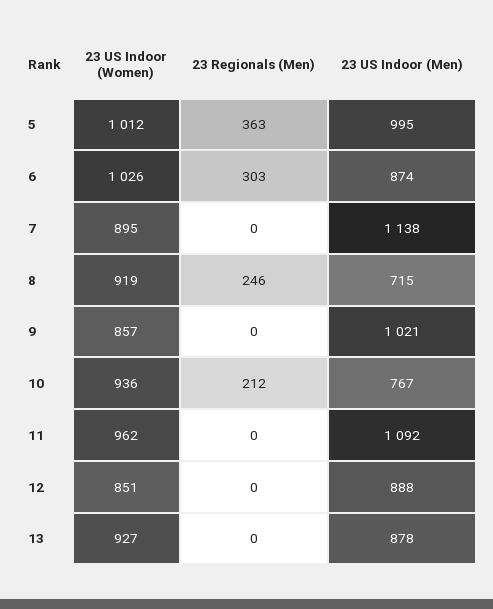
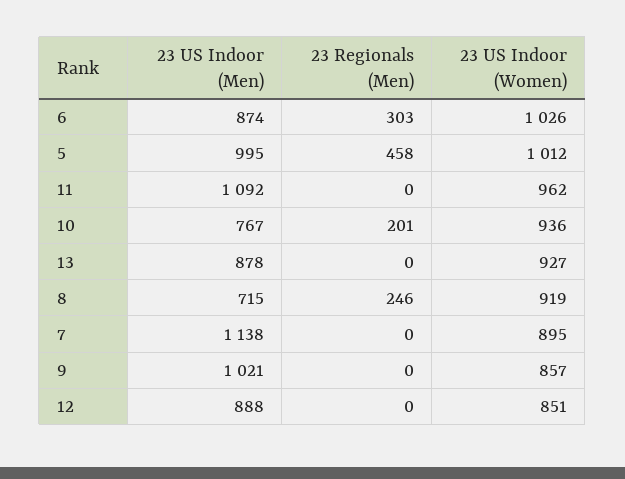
23 Regionals (Men), 5: 363 -> 458
23 Regionals (Men), 10: 212 -> 201

